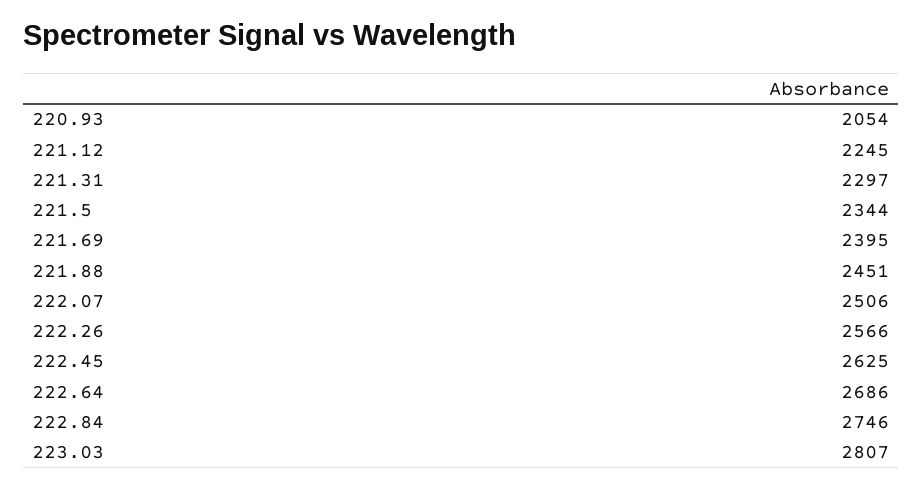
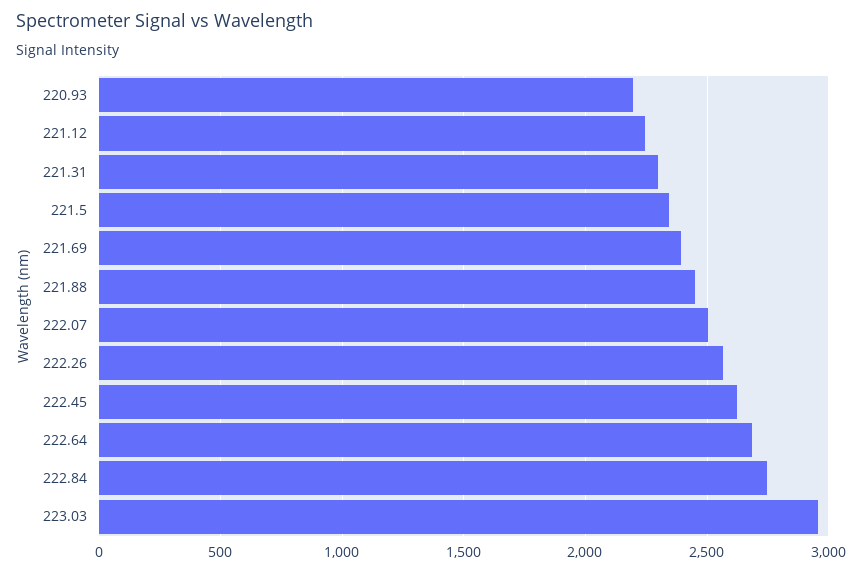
220.93: 2054 -> 2200
223.03: 2807 -> 2950

